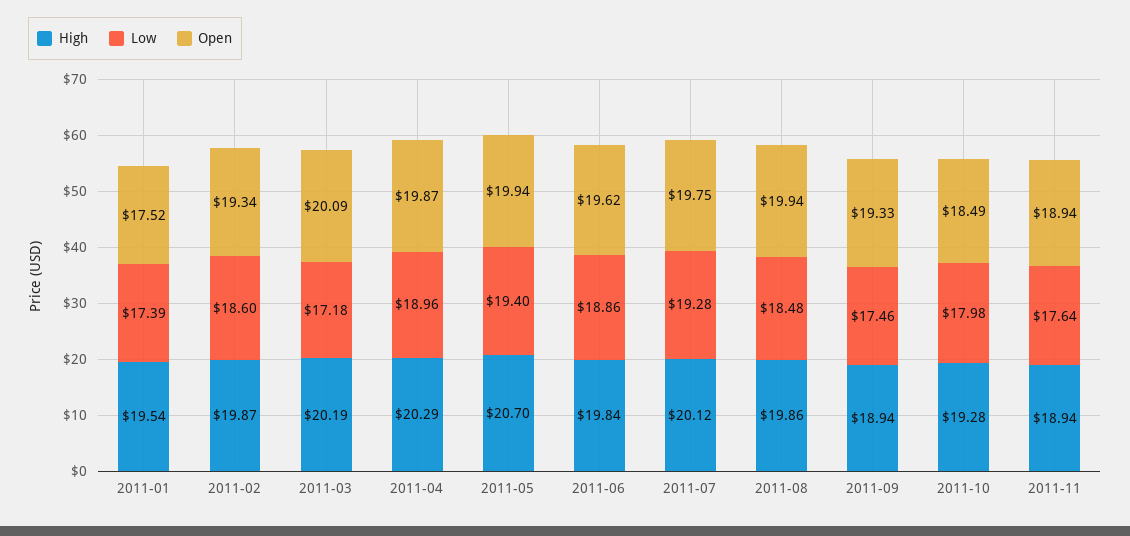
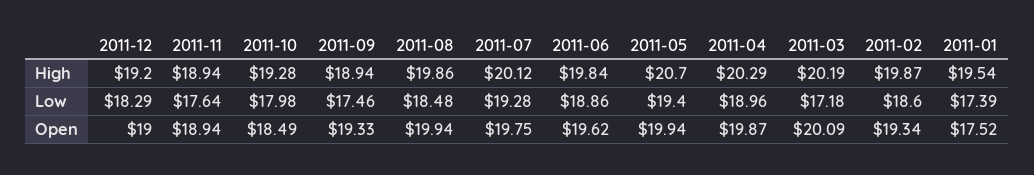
High, 2011-12: none -> 19.2
Low, 2011-12: none -> 18.29
Open, 2011-12: none -> 19

